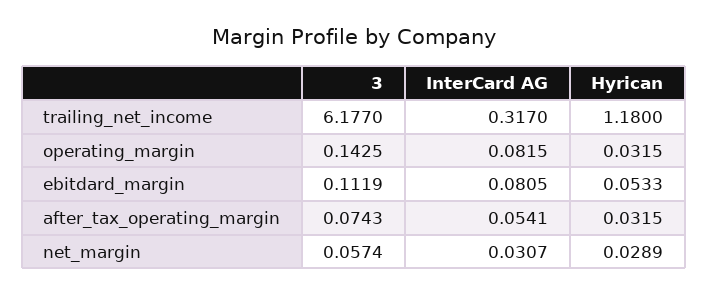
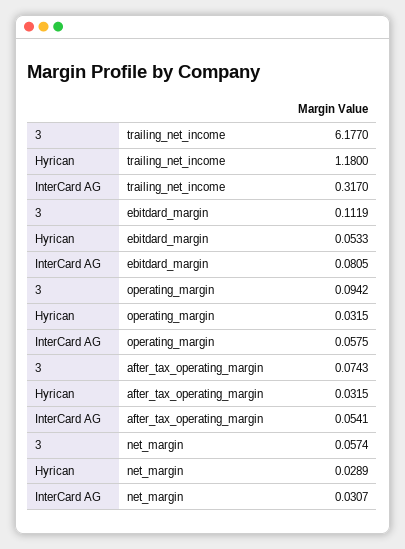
3, operating_margin: 0.1425 -> 0.0942
InterCard AG, operating_margin: 0.0815 -> 0.0575

